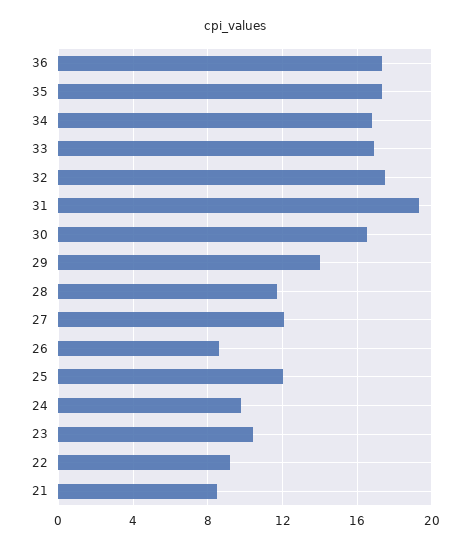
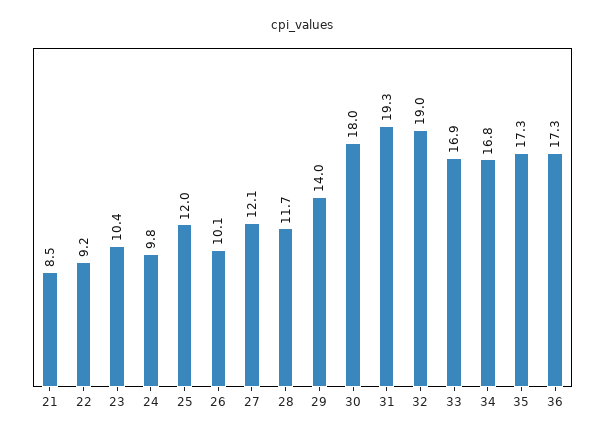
32: 17.5 -> 19
30: 16.5 -> 18
26: 8.5 -> 10.1

